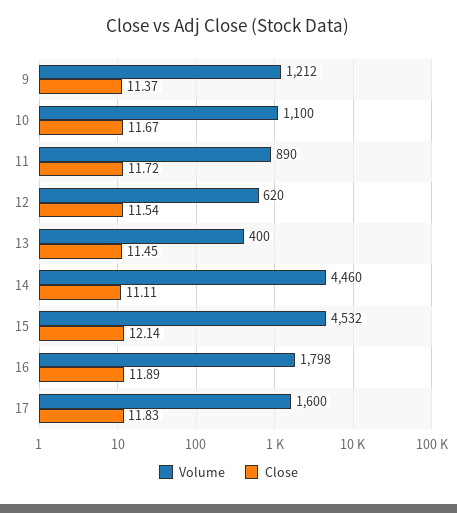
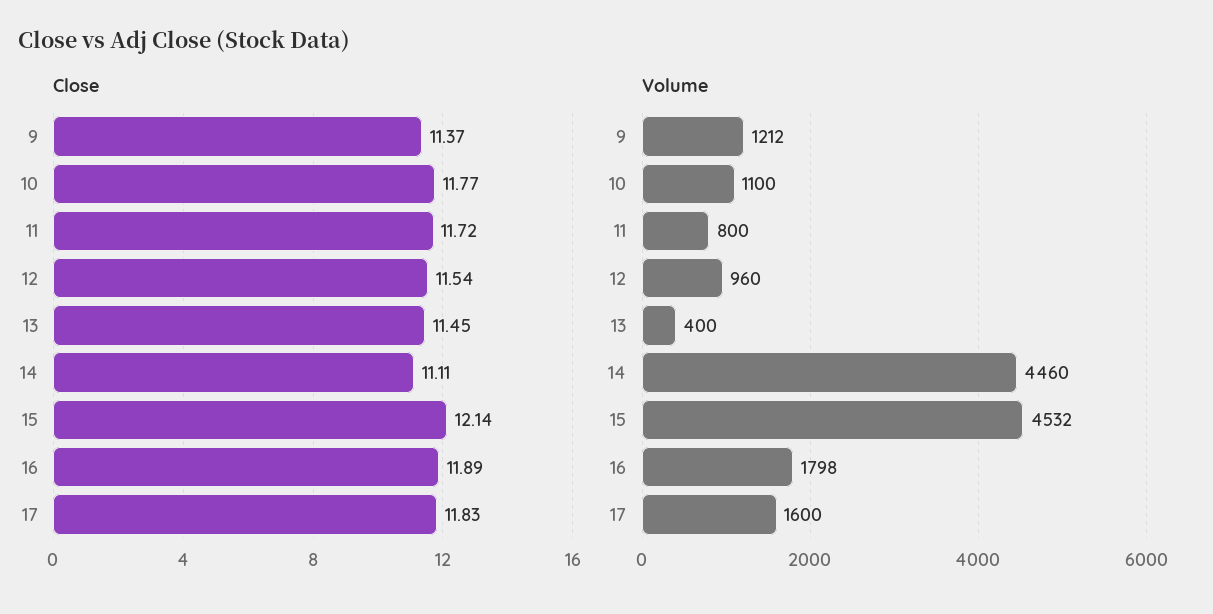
Close, 10: 11.67 -> 11.77
Volume, 11: 890 -> 800
Volume, 12: 620 -> 960

